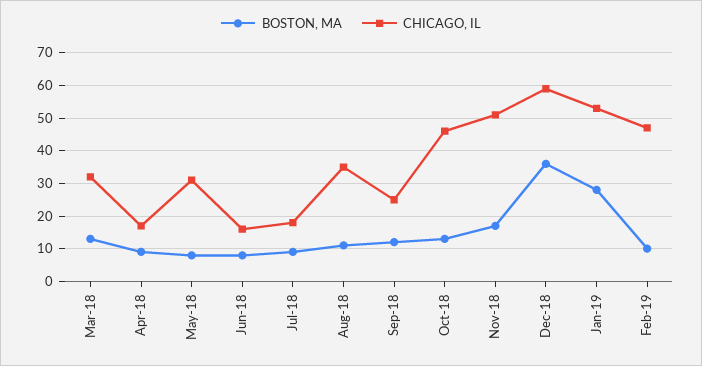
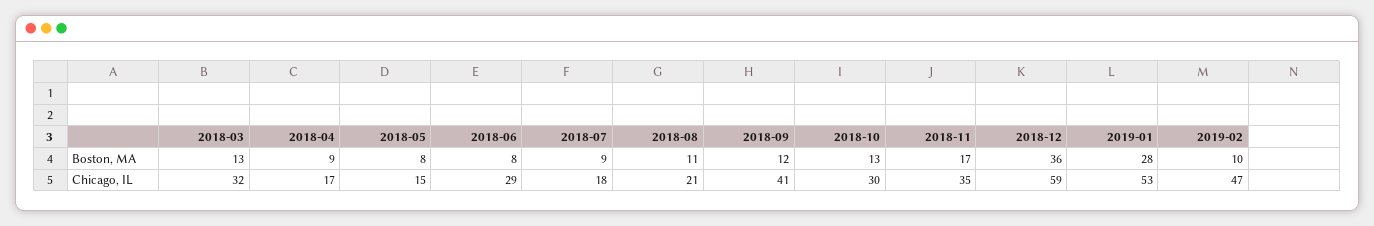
CHICAGO, IL, May-18: 30 -> 15
CHICAGO, IL, Jun-18: 15 -> 29
CHICAGO, IL, Aug-18: 35 -> 21
CHICAGO, IL, Sep-18: 25 -> 41
CHICAGO, IL, Oct-18: 45 -> 30
CHICAGO, IL, Nov-18: 50 -> 35

